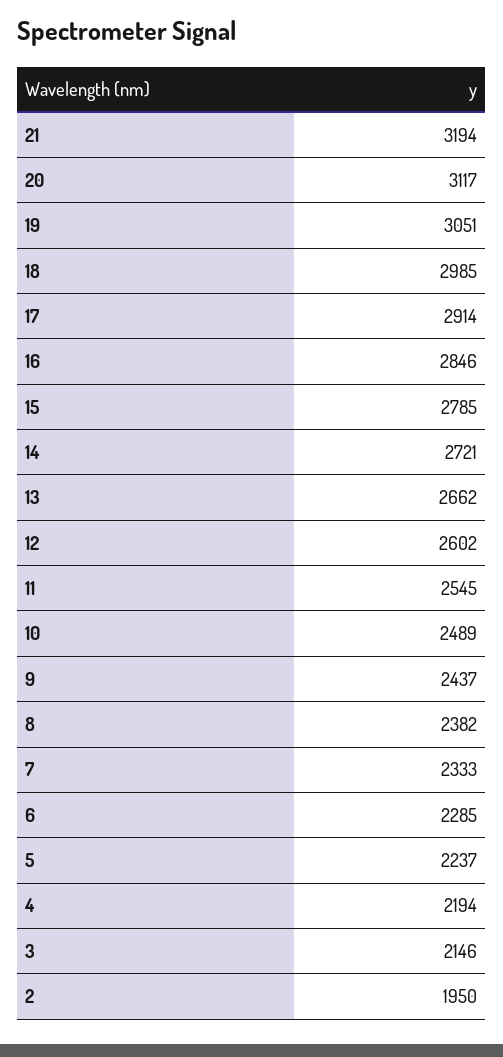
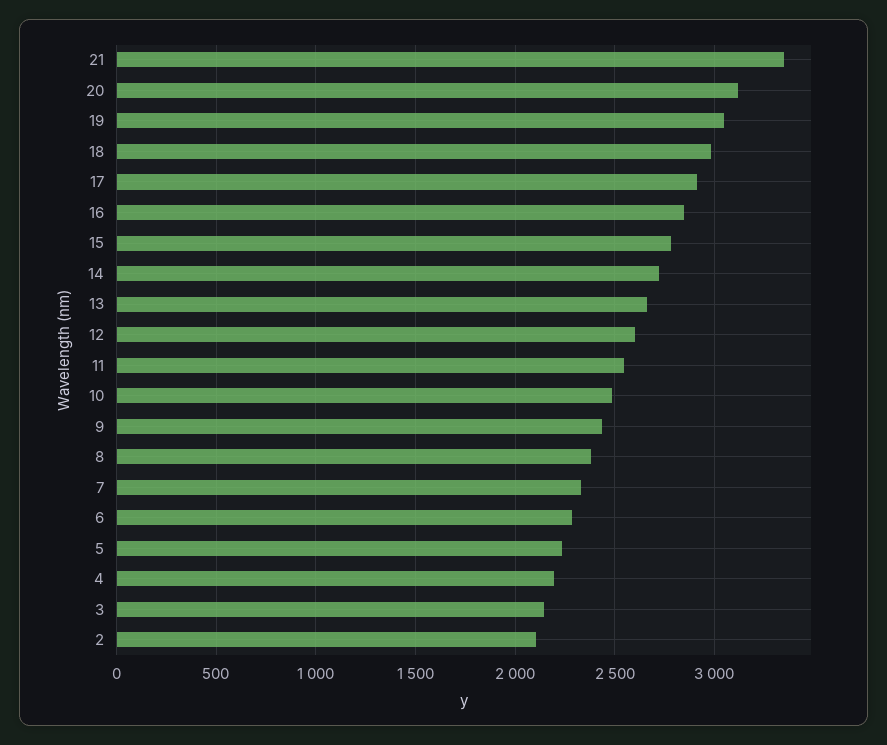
21: 3194 -> 3350
2: 1950 -> 2100

